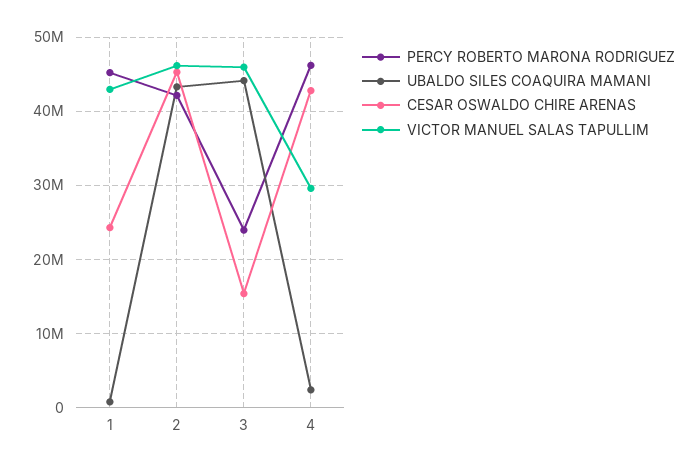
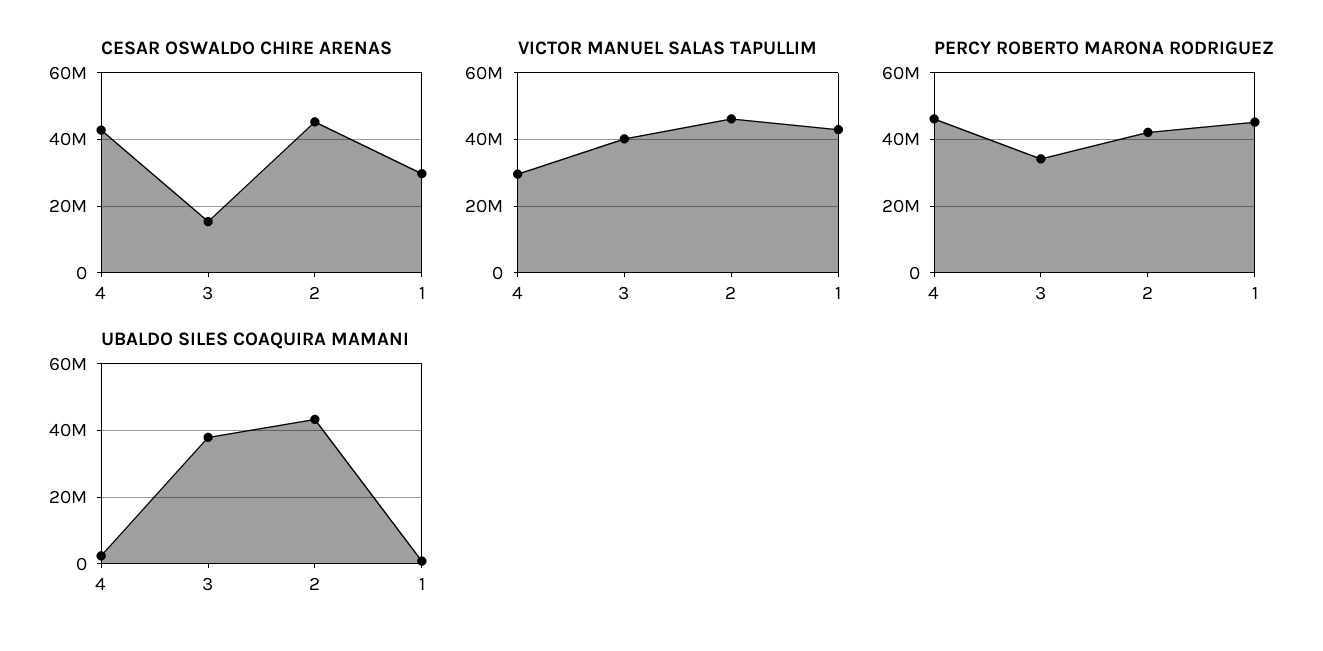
CESAR OSWALDO CHIRE ARENAS, 1: 24000000 -> 30000000
PERCY ROBERTO MARONA RODRIGUEZ, 3: 24000000 -> 34000000
UBALDO SILES COAQUIRA MAMANI, 3: 44000000 -> 38000000
VICTOR MANUEL SALAS TAPULLIM, 3: 46000000 -> 40000000

